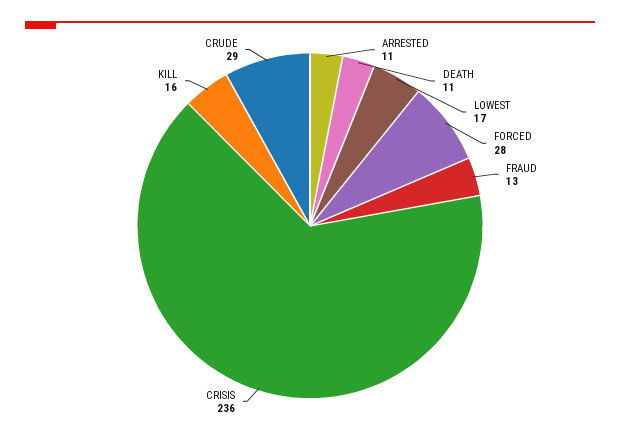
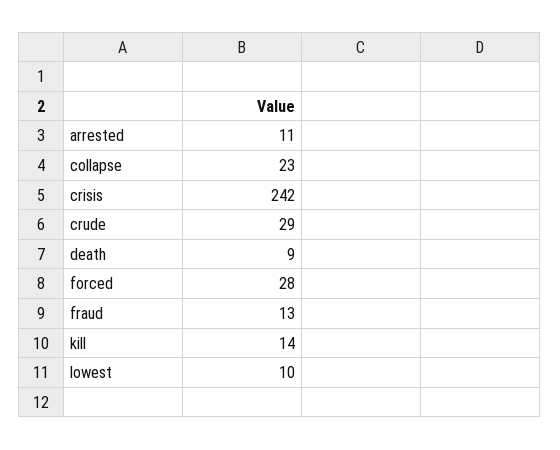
DEATH: 11 -> 9
LOWEST: 17 -> 10
CRISIS: 236 -> 242
KILL: 16 -> 14
collapse: none -> 23

